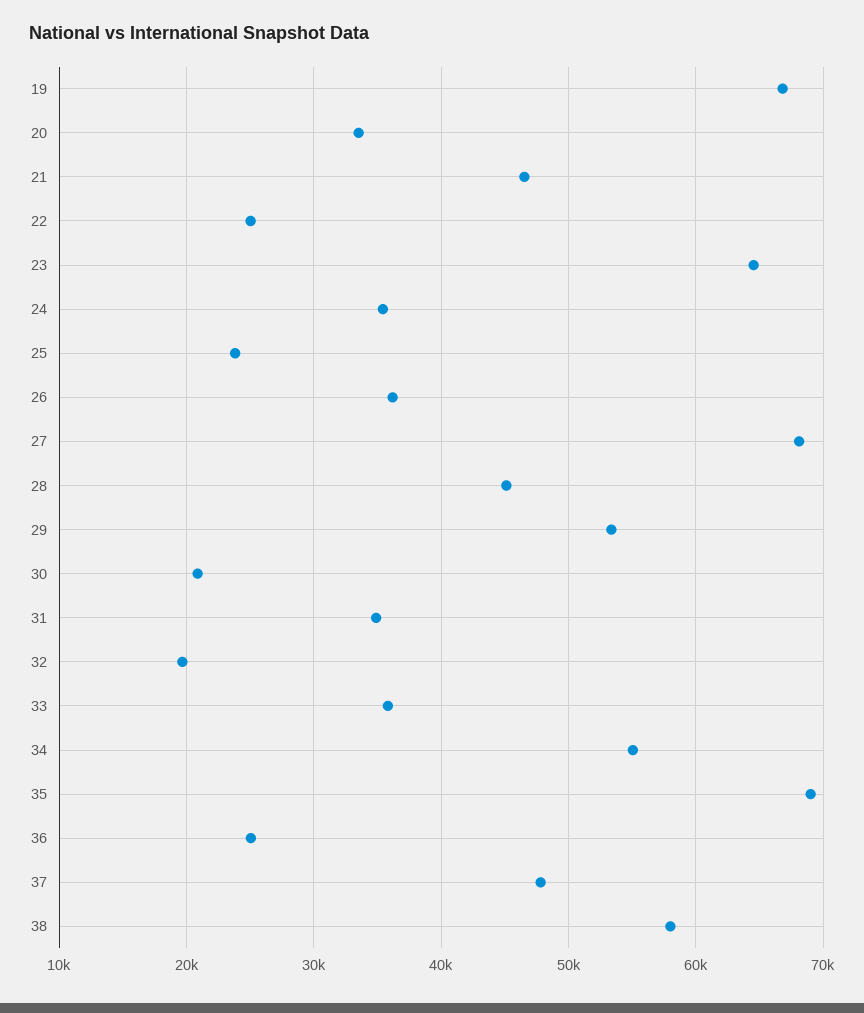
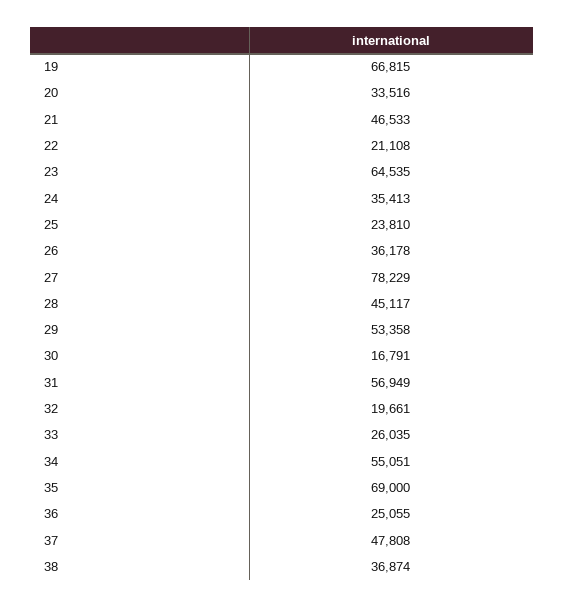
22: 25000 -> 21108
27: 68000 -> 78229
30: 21000 -> 16791
31: 35000 -> 56949
33: 36000 -> 26035
38: 58000 -> 36874

